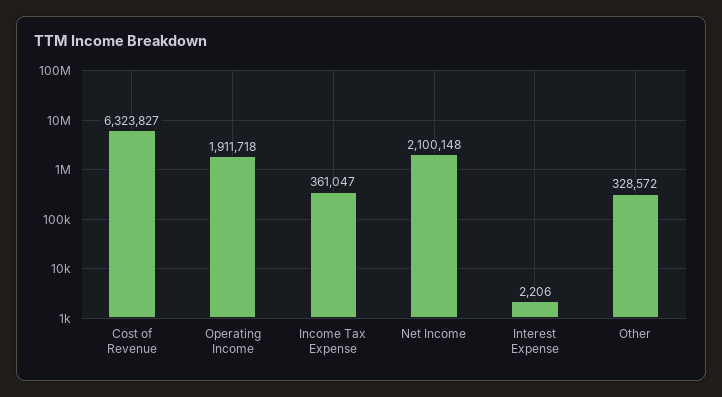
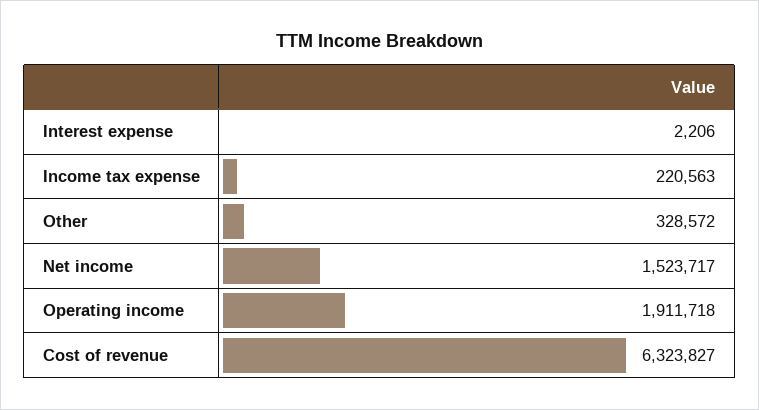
Income Tax Expense: 361047 -> 220563
Net Income: 2100148 -> 1523717

